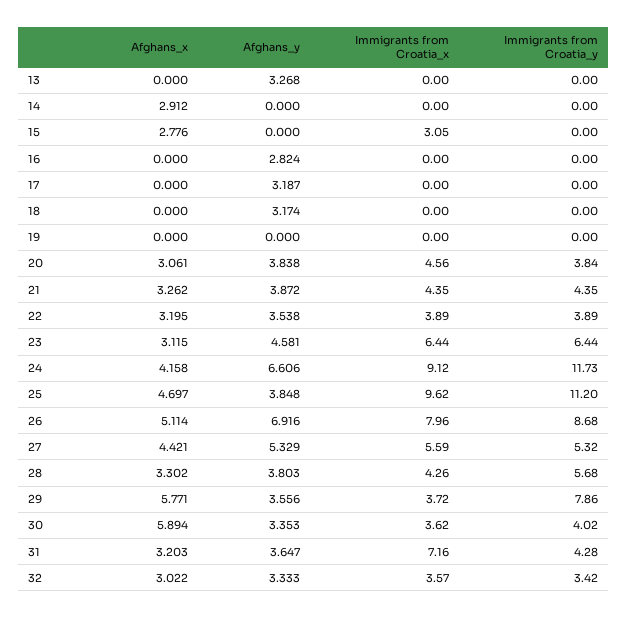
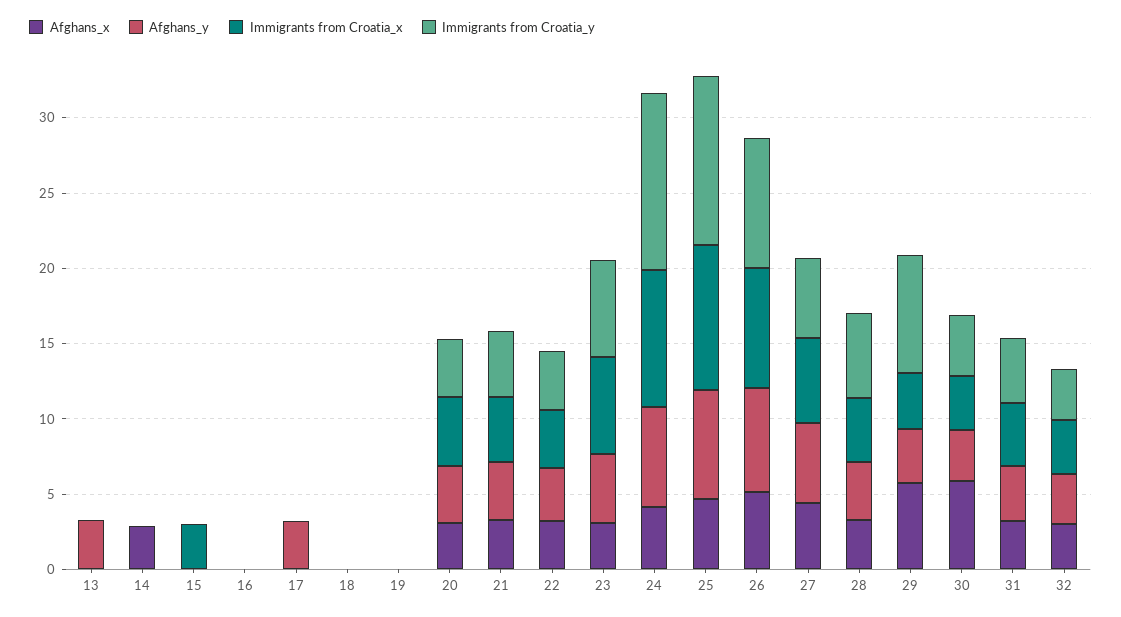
Afghans_x, 15: 2.776 -> 0
Afghans_y, 16: 2.824 -> 0
Afghans_y, 18: 3.174 -> 0
Afghans_y, 25: 3.848 -> 7
Immigrants from Croatia_x, 31: 7.16 -> 4

